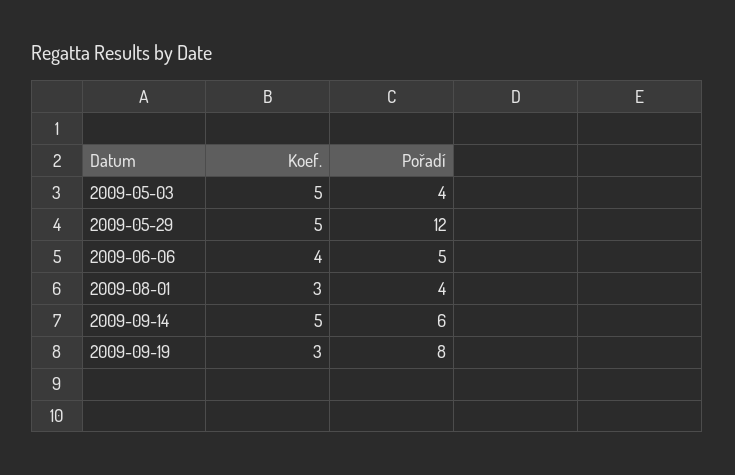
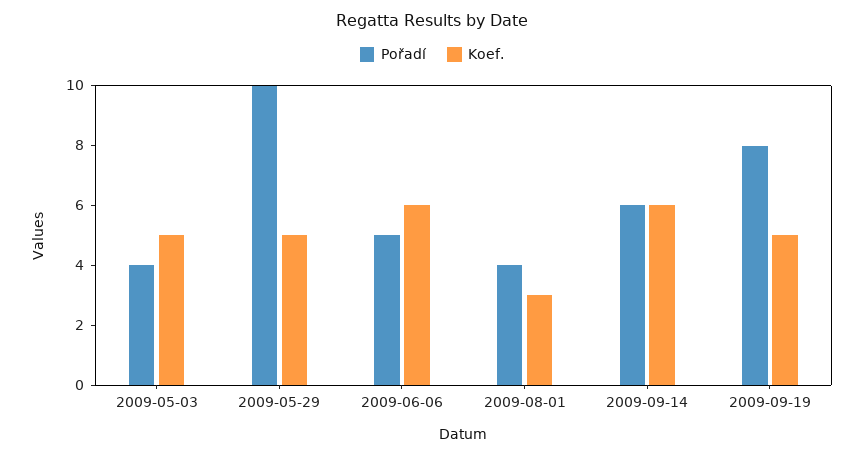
Pořadí, 2009-05-29: 12 -> 10
Koef., 2009-06-06: 4 -> 6
Koef., 2009-09-14: 5 -> 6
Koef., 2009-09-19: 3 -> 5

